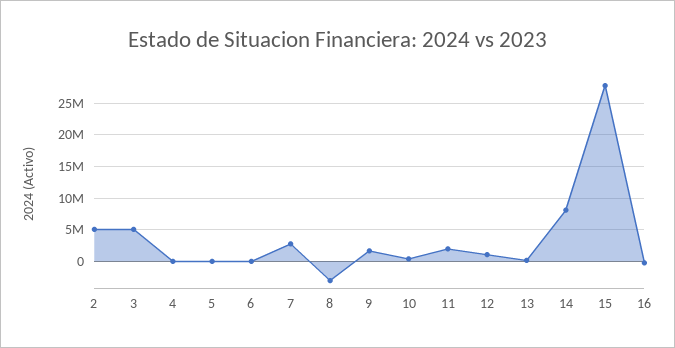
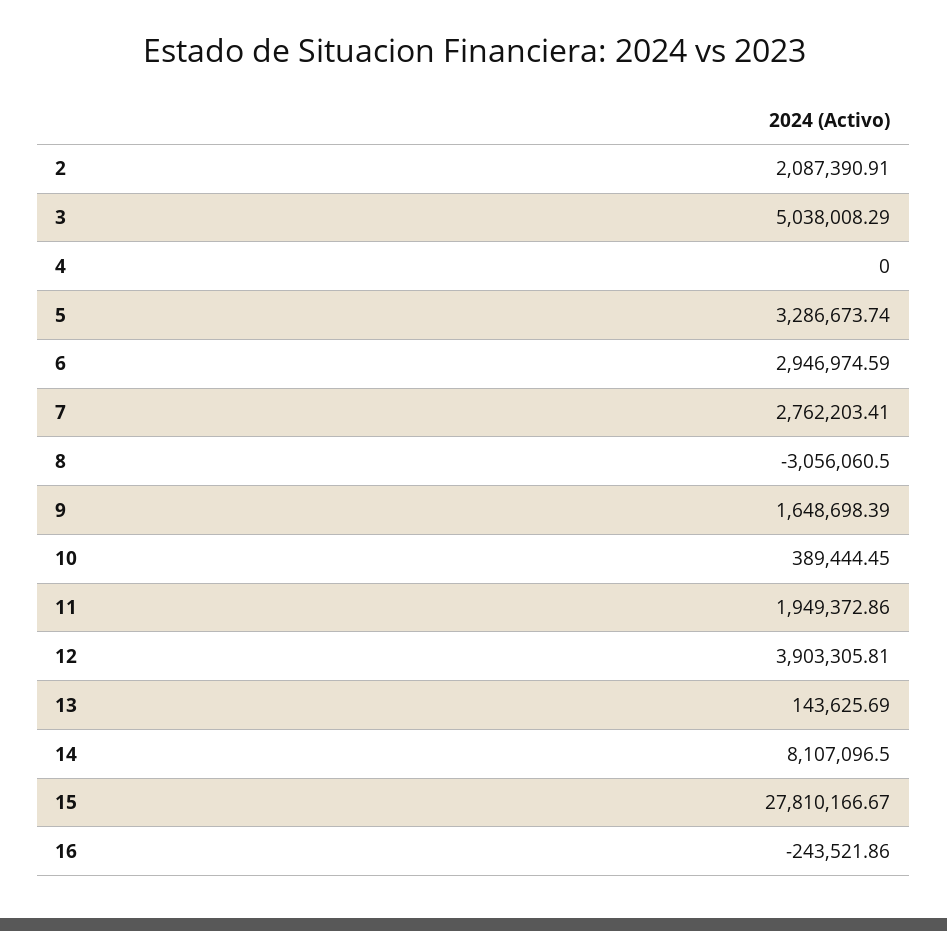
2: 5000000 -> 2087390.91
5: 0 -> 3286673.74
6: 0 -> 2946974.59
12: 1000000 -> 3903305.81

